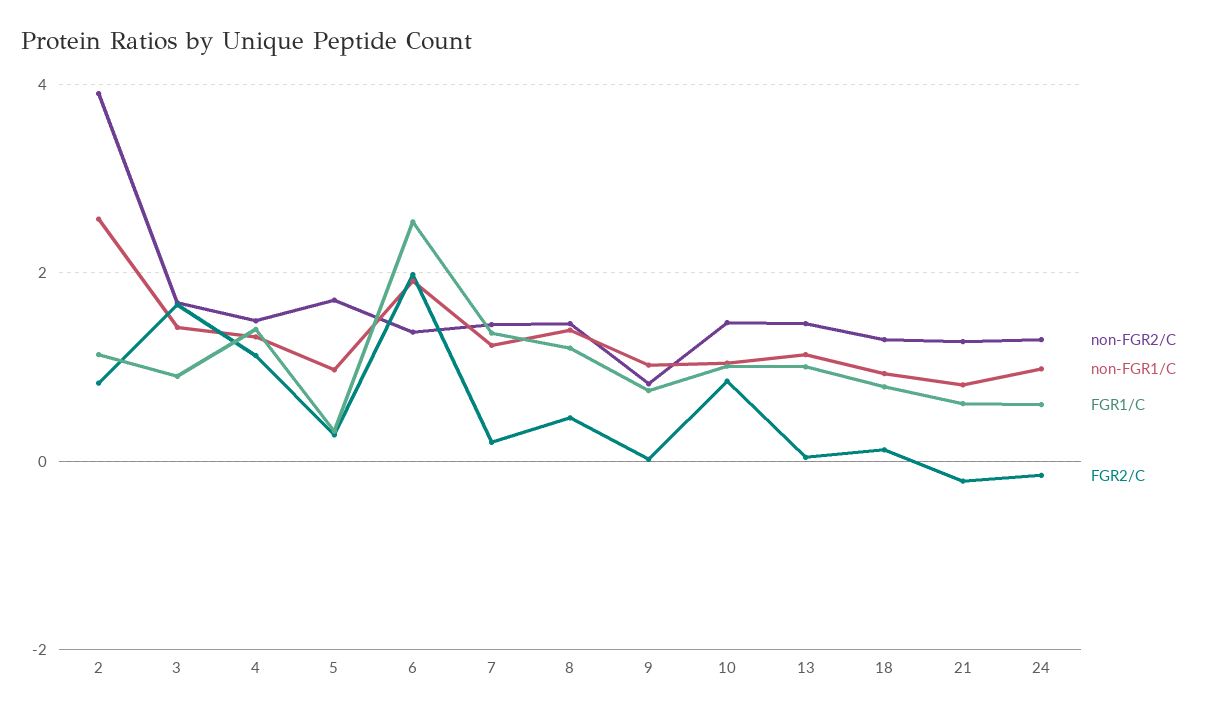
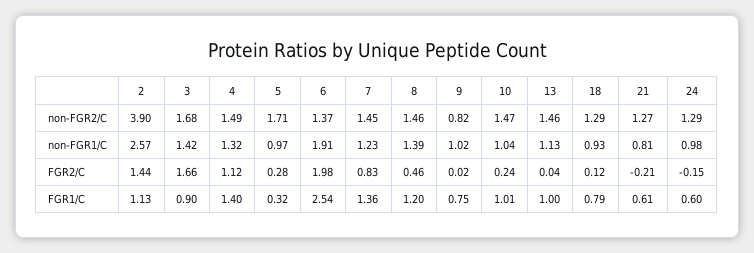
FGR2/C, 2: 0.8 -> 1.44
FGR2/C, 7: 0.2 -> 0.83
FGR2/C, 10: 0.8 -> 0.24

